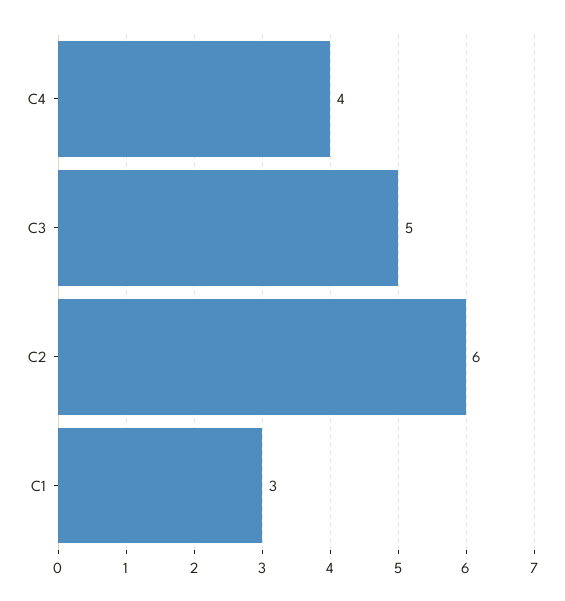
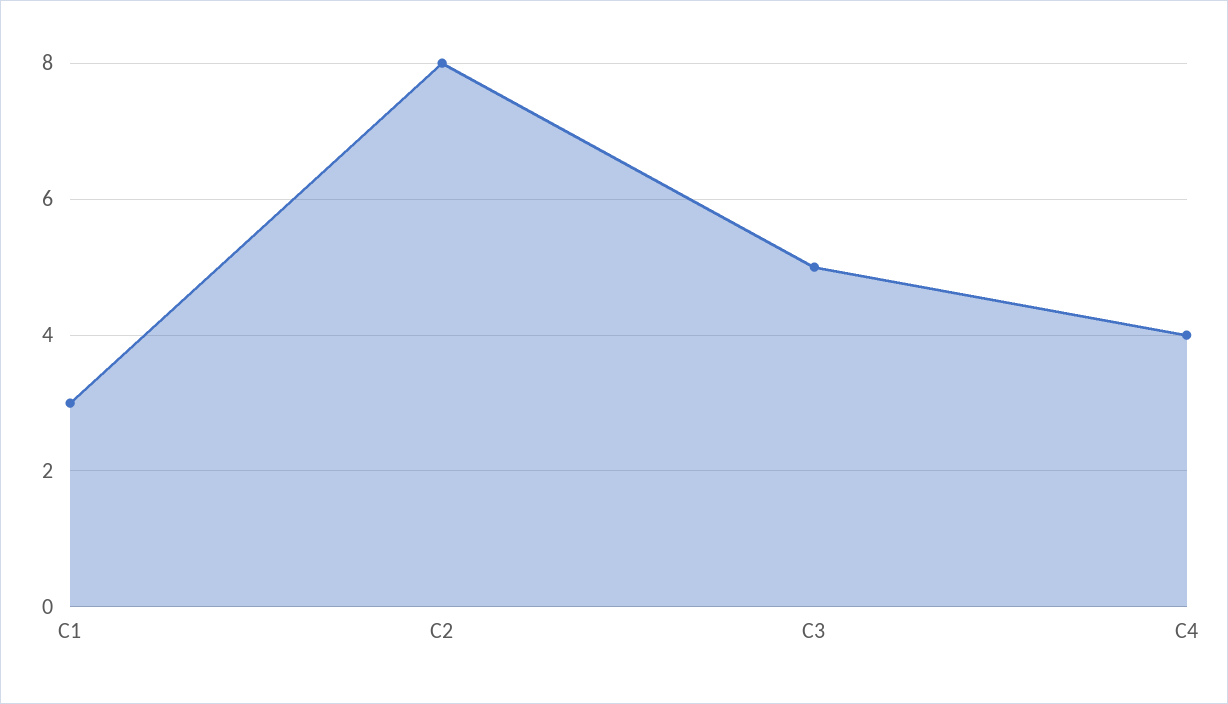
C2: 6 -> 8

